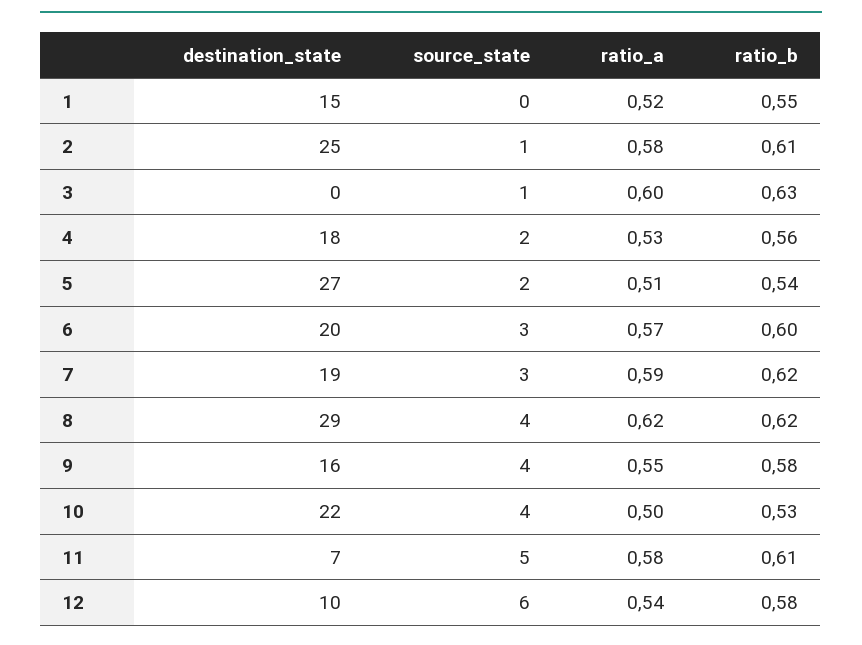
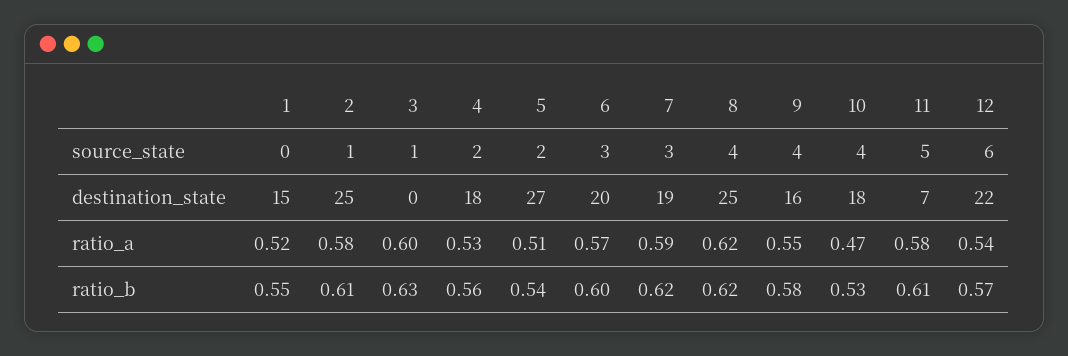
destination_state, 8: 29 -> 25
destination_state, 10: 22 -> 18
ratio_a, 10: 0.5 -> 0.47
destination_state, 12: 10 -> 22
ratio_b, 12: 0.58 -> 0.57

